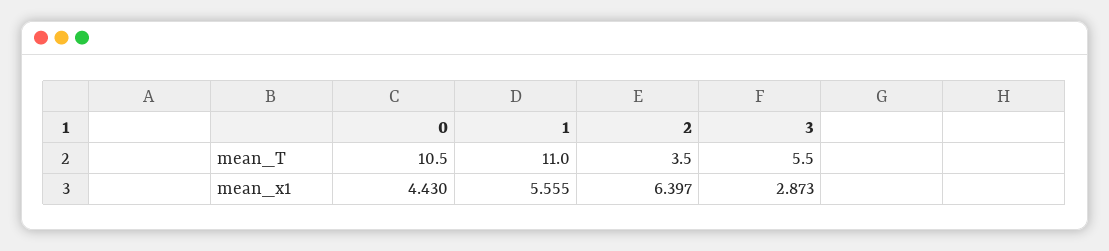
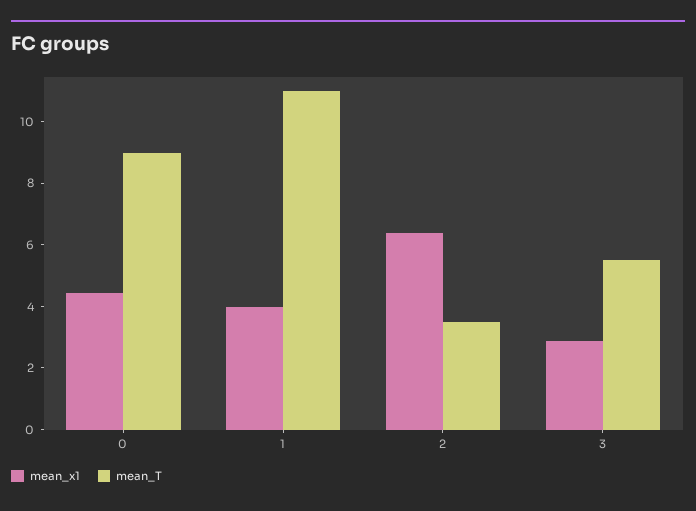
mean_T, 0: 10.5 -> 9
mean_x1, 1: 5.555 -> 4

